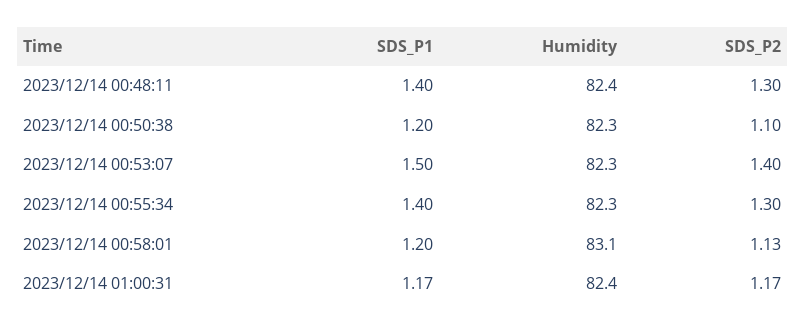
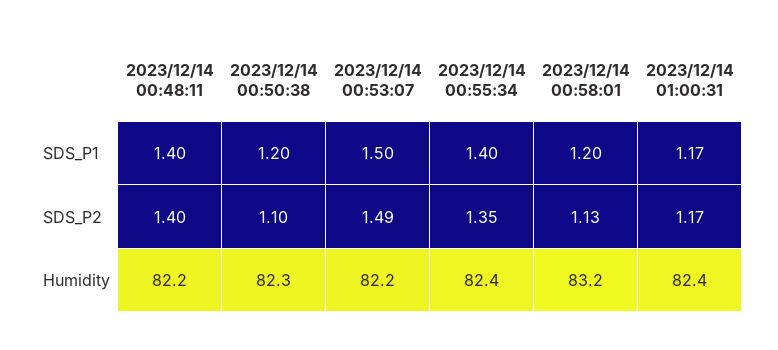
Humidity, 2023/12/14 00:48:11: 82.4 -> 82.2
SDS_P2, 2023/12/14 00:48:11: 1.3 -> 1.4
Humidity, 2023/12/14 00:53:07: 82.3 -> 82.2
SDS_P2, 2023/12/14 00:53:07: 1.4 -> 1.49
Humidity, 2023/12/14 00:55:34: 82.3 -> 82.4
SDS_P2, 2023/12/14 00:55:34: 1.3 -> 1.35
Humidity, 2023/12/14 00:58:01: 83.1 -> 83.2

